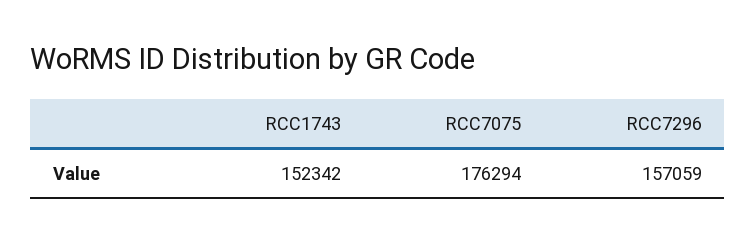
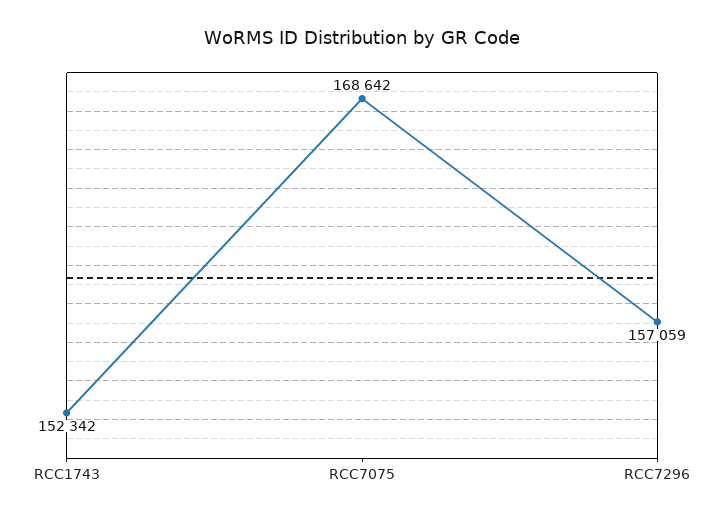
RCC7075: 176294 -> 168642

